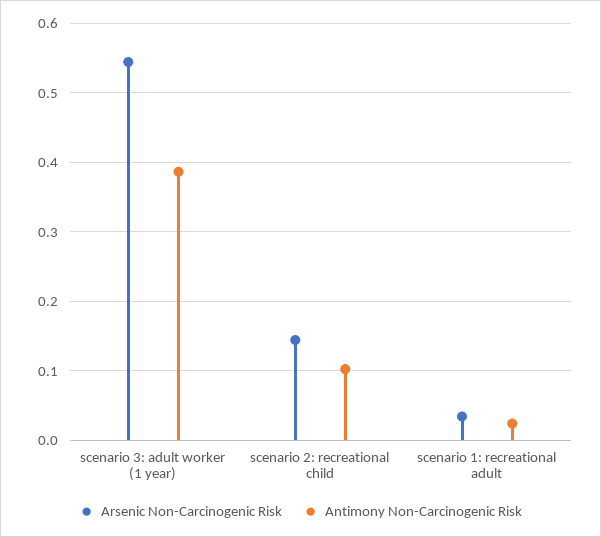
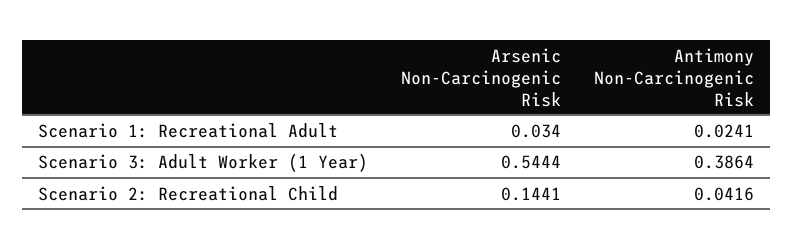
Antimony Non-Carcinogenic Risk, scenario 2: recreational child: 0.1 -> 0.0416

